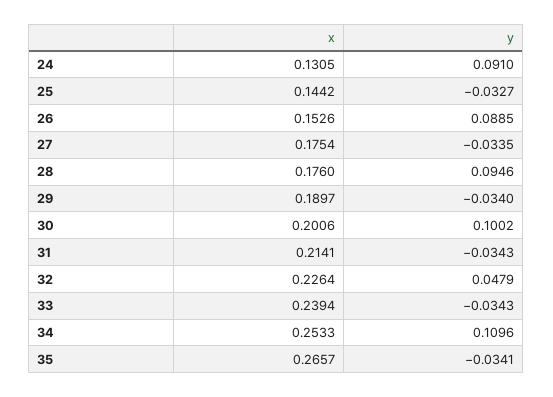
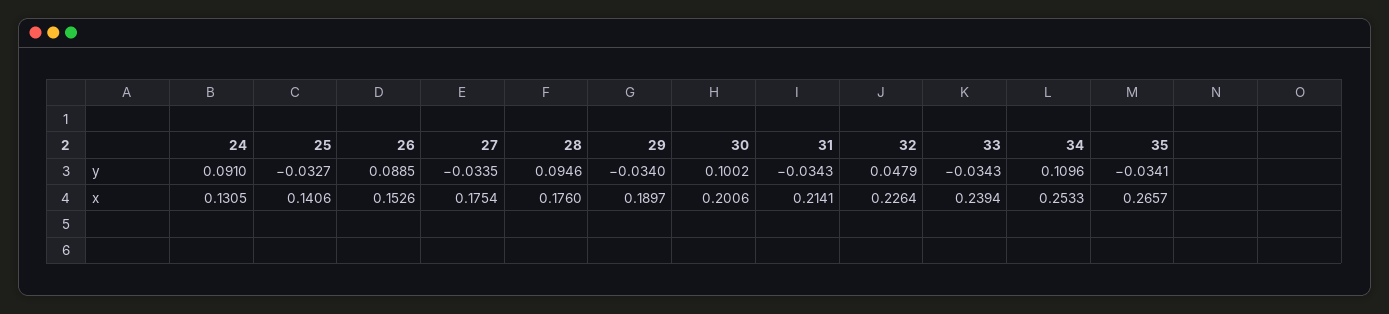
x, 25: 0.1442 -> 0.1406

